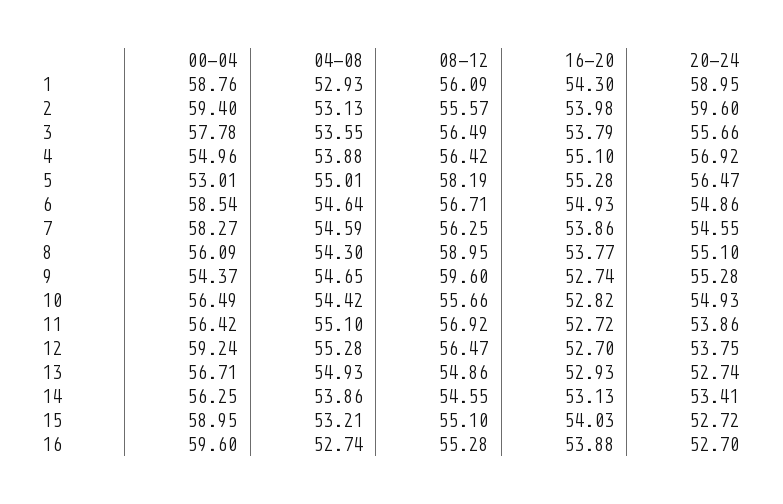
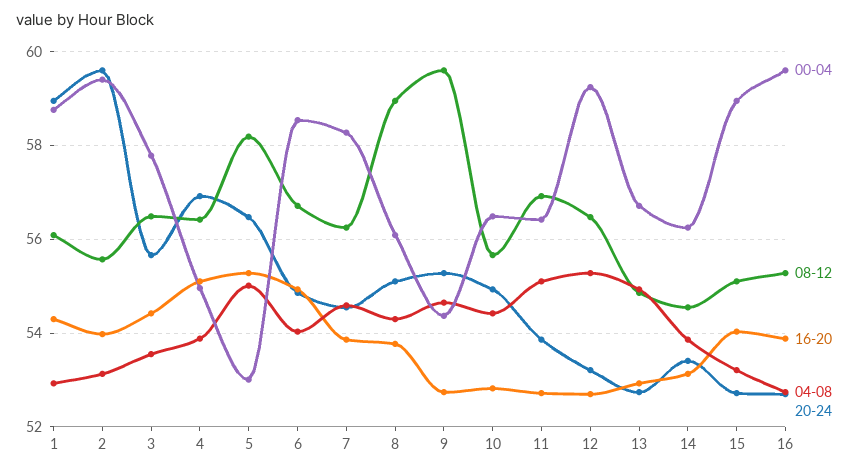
16-20, 3: 53.79 -> 54.4
04-08, 6: 54.64 -> 54
20-24, 12: 53.75 -> 53.2

